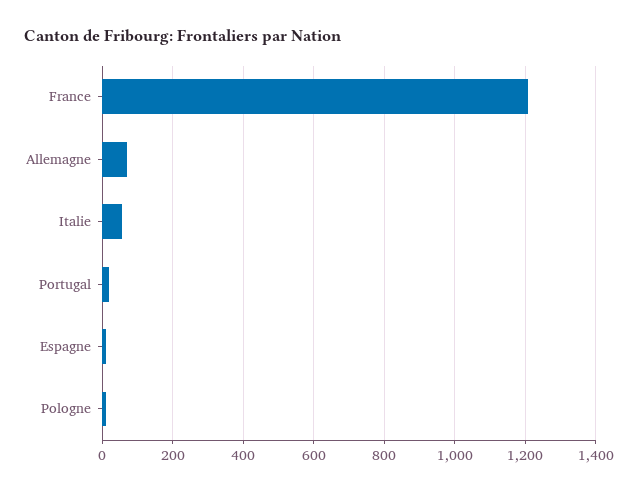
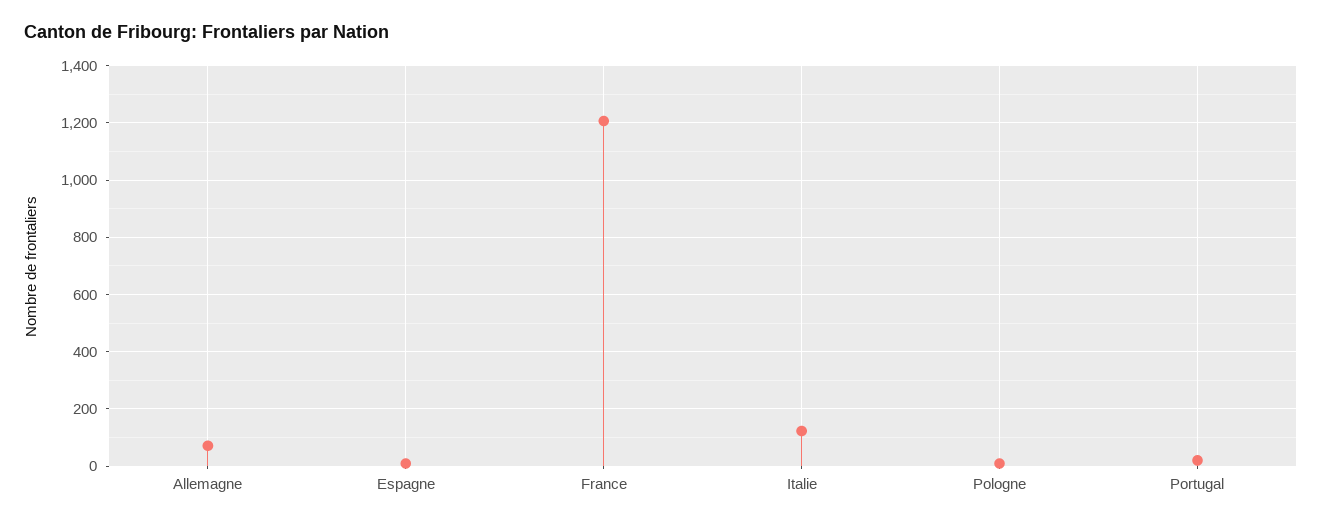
Italie: 60 -> 125

